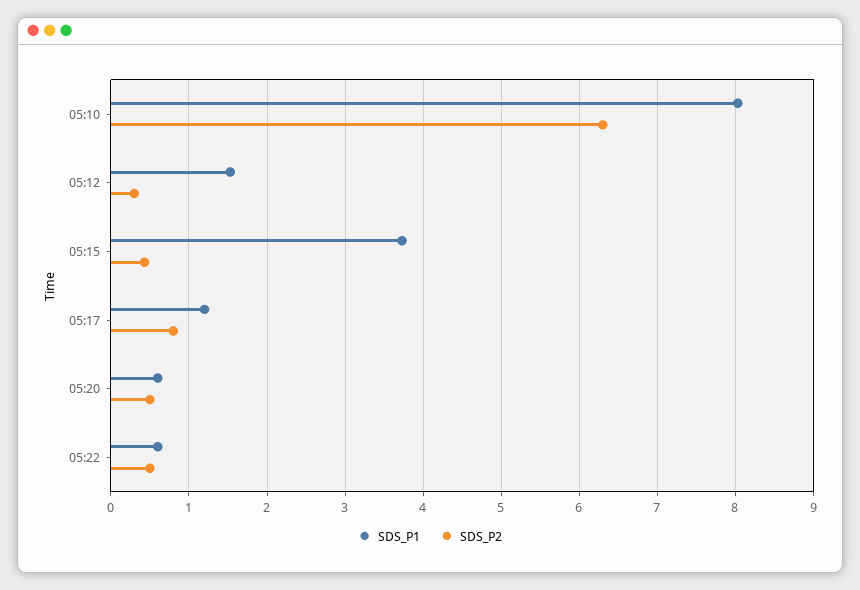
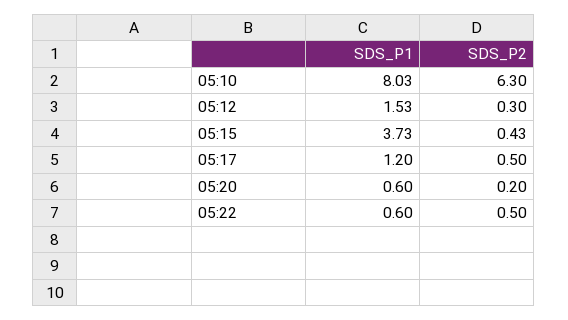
SDS_P2, 05:17: 0.8 -> 0.5
SDS_P2, 05:20: 0.5 -> 0.2

